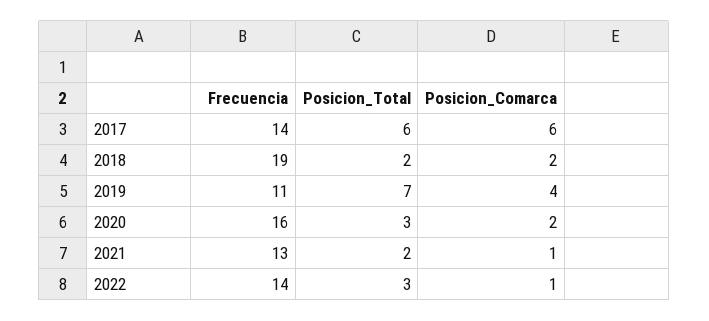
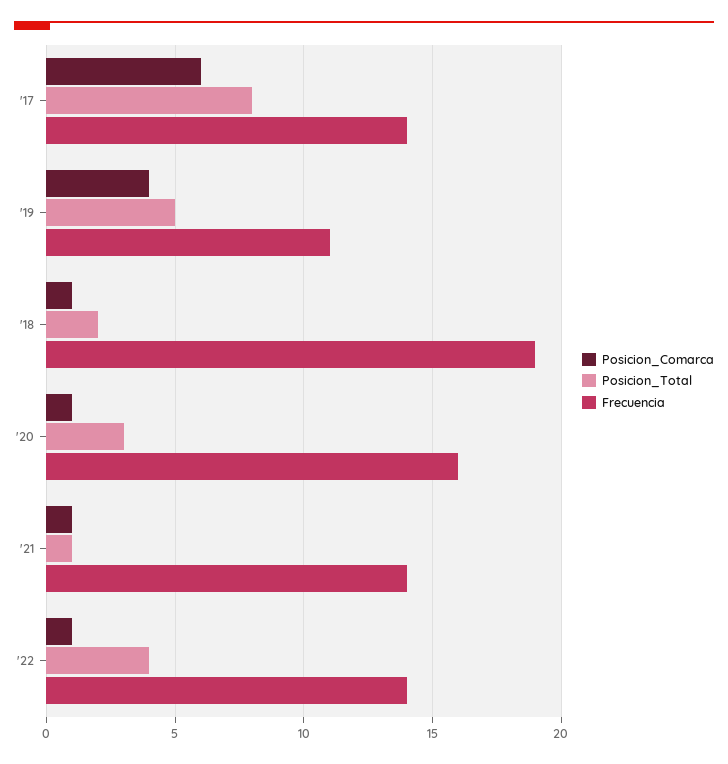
Posicion_Total, 2017: 6 -> 8
Posicion_Comarca, 2018: 2 -> 1
Posicion_Total, 2019: 7 -> 5
Posicion_Comarca, 2020: 2 -> 1
Frecuencia, 2021: 13 -> 14
Posicion_Total, 2021: 2 -> 1
Posicion_Total, 2022: 3 -> 4

